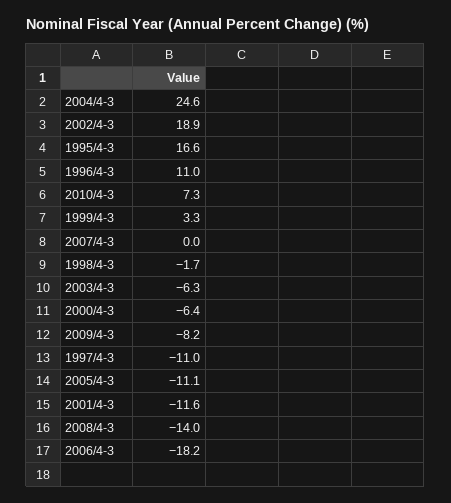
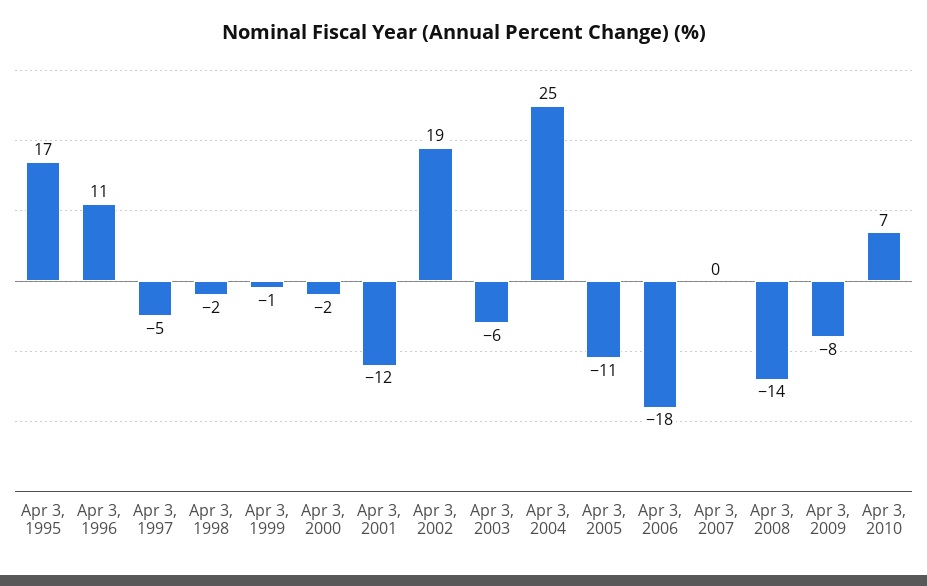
1999/4-3: 3.3 -> -1
2000/4-3: -6.4 -> -2
1997/4-3: -11 -> -5

